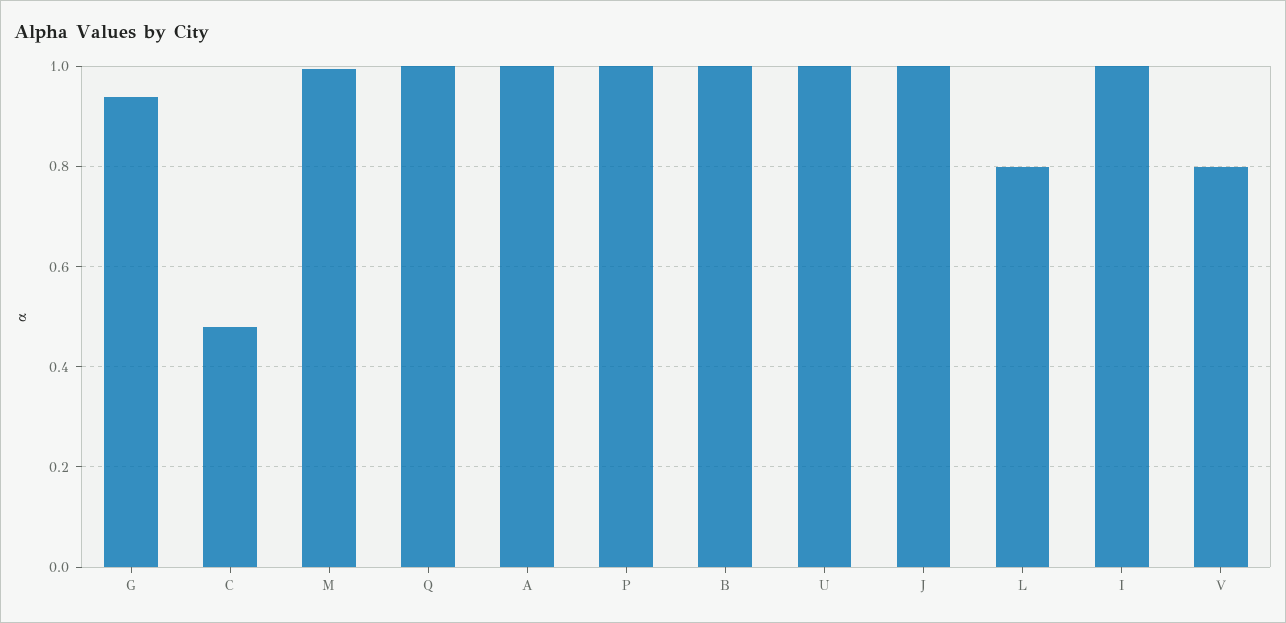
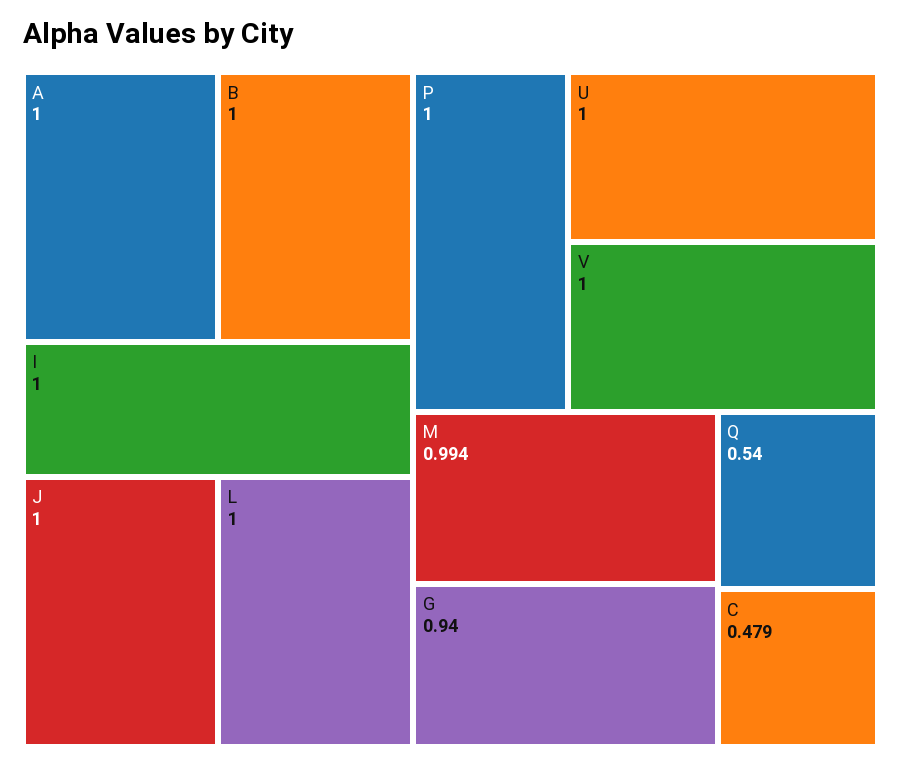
Q: 1 -> 0.54
L: 0.8 -> 1
V: 0.8 -> 1

